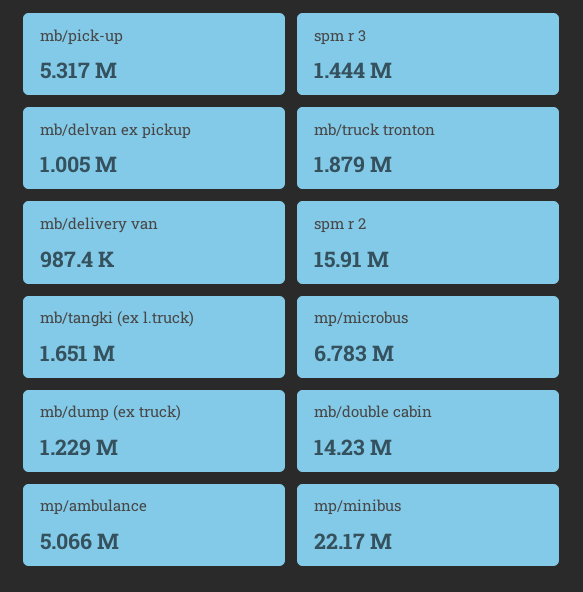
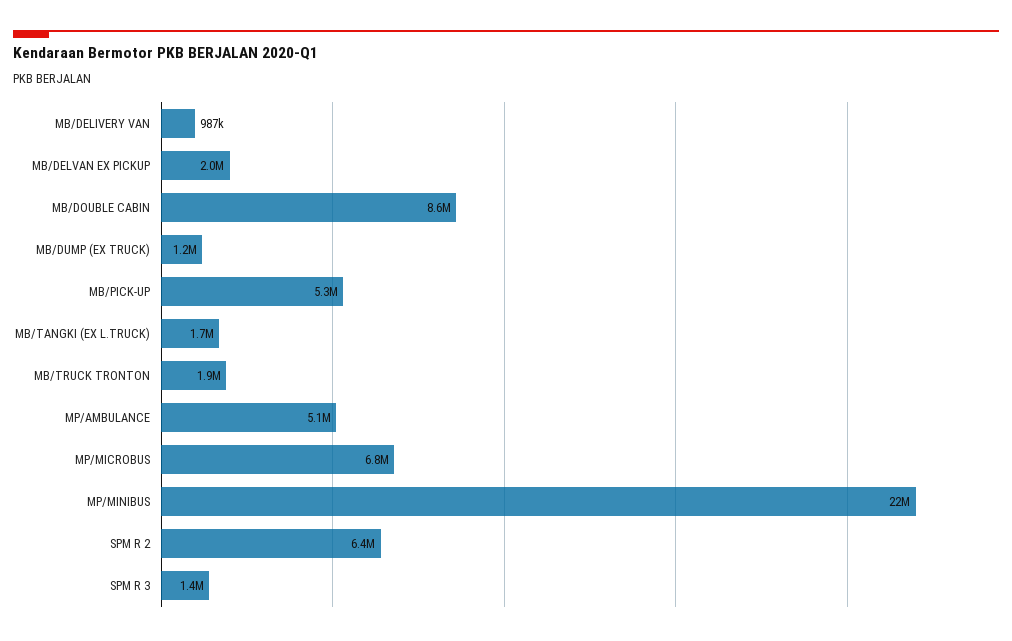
mb/delvan ex pickup: 1005000 -> 2000000
spm r 2: 15910000 -> 6400000
mb/double cabin: 14230000 -> 8600000

